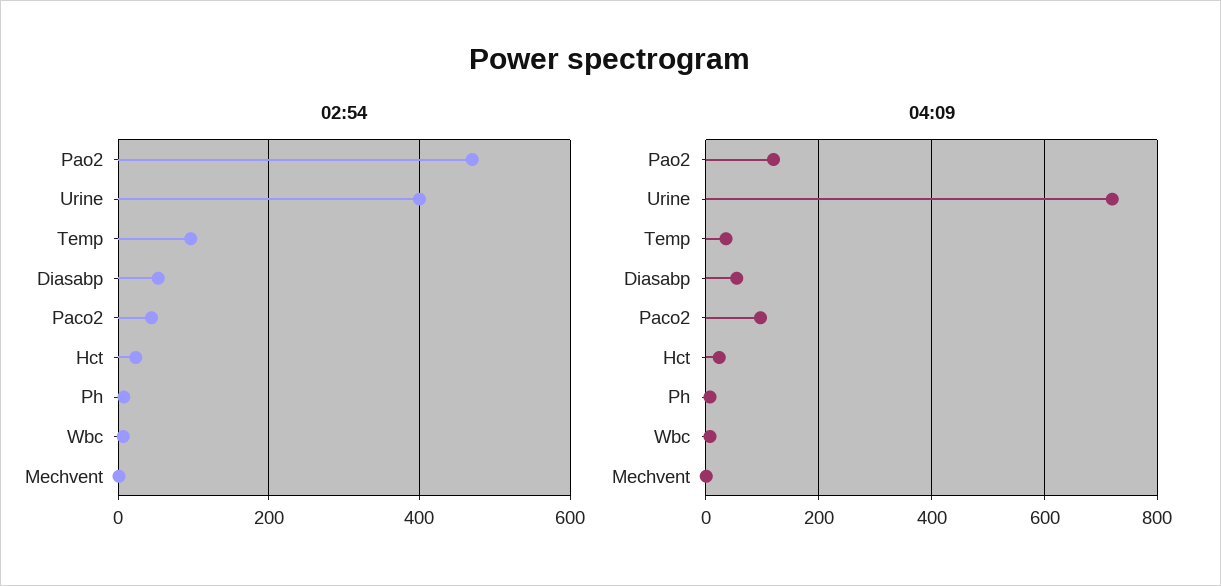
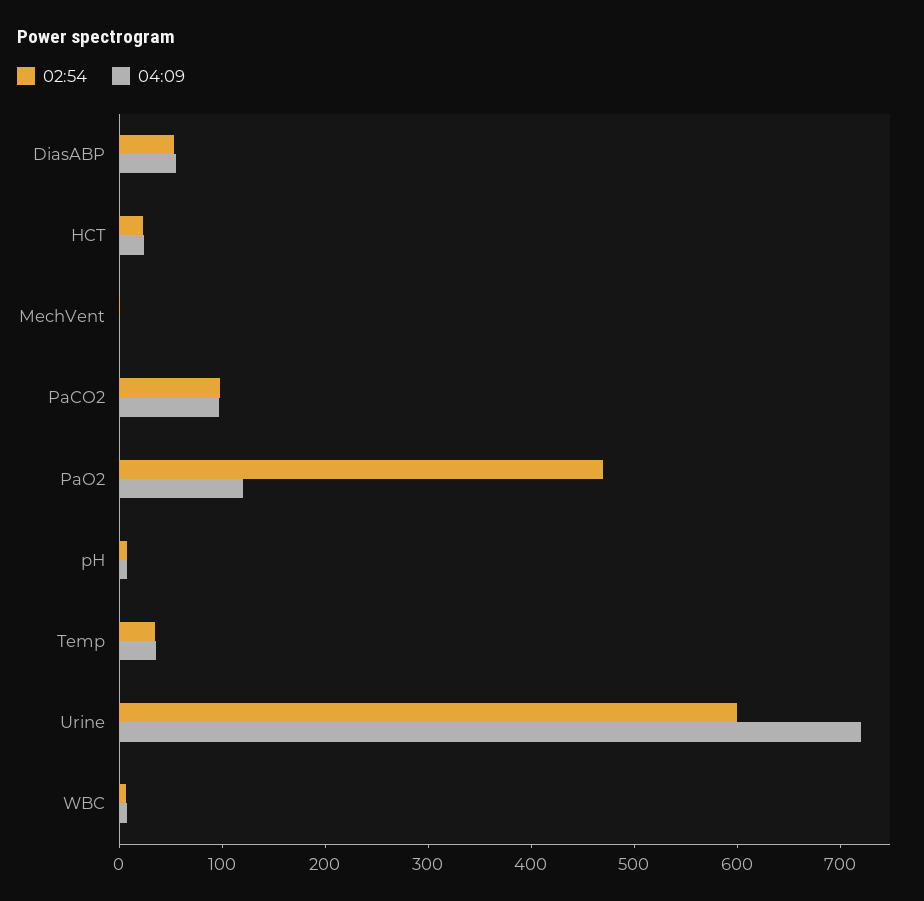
02:54, Urine: 400 -> 600
02:54, Temp: 100 -> 40
02:54, Paco2: 40 -> 100

